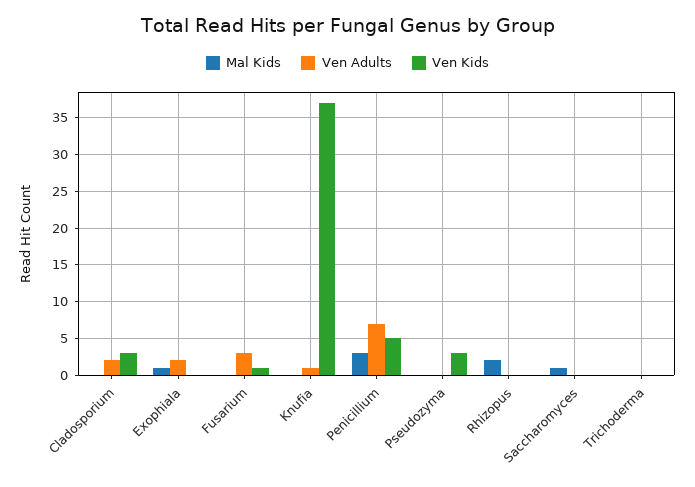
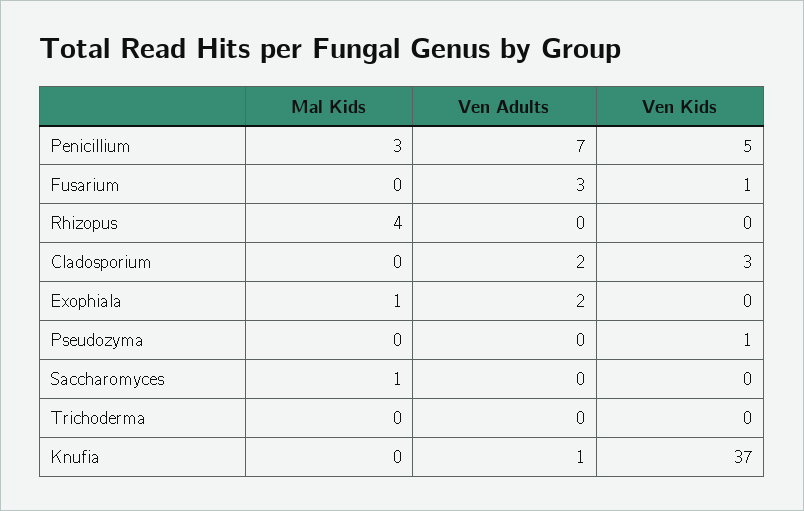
Ven Kids, Pseudozyma: 3 -> 1
Mal Kids, Rhizopus: 2 -> 4

